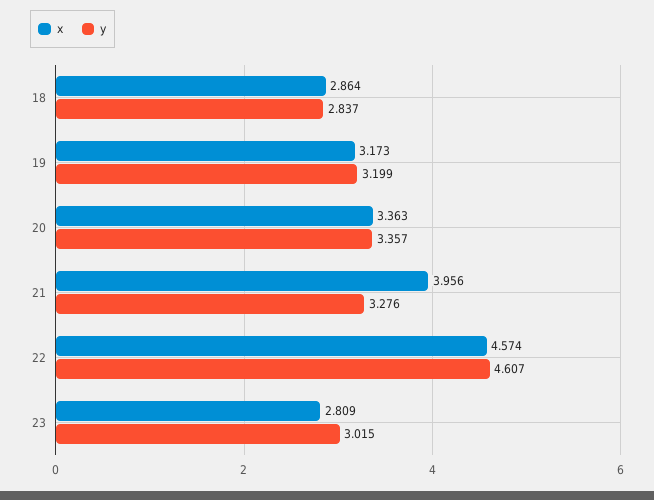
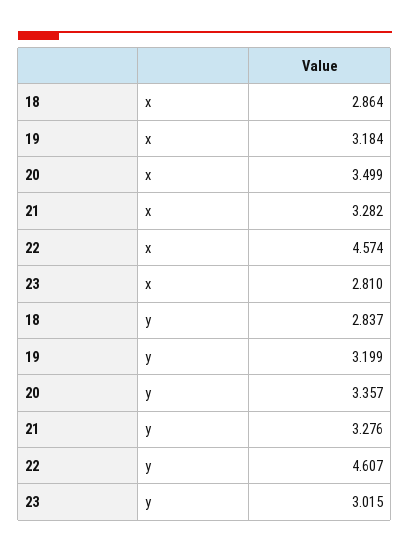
x, 19: 3.173 -> 3.184
x, 20: 3.363 -> 3.499
x, 21: 3.956 -> 3.282
x, 23: 2.809 -> 2.81

